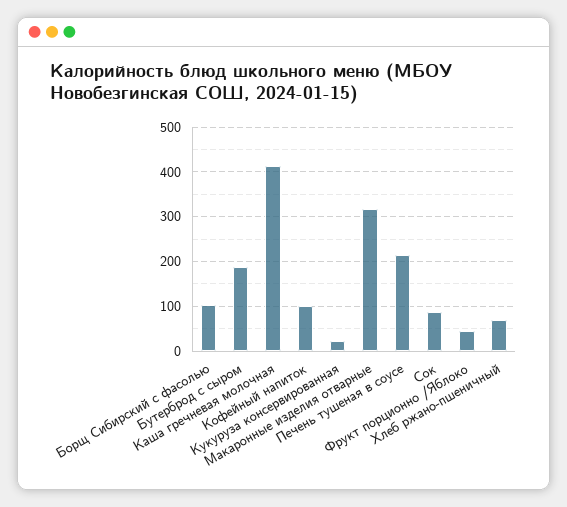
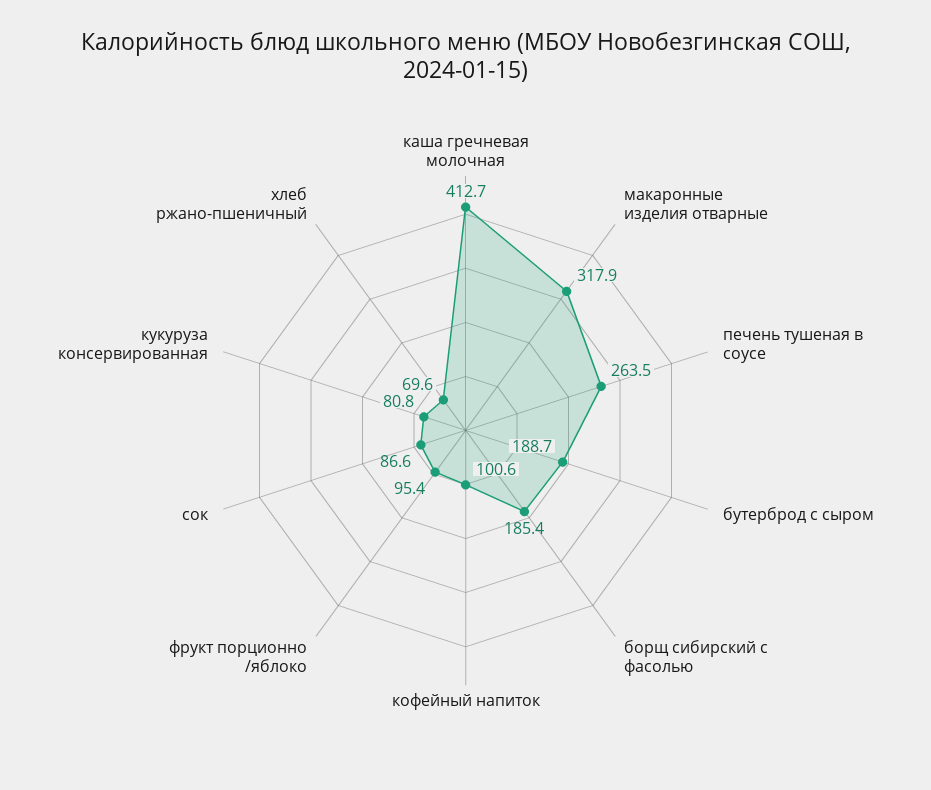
Борщ Сибирский с фасолью: 100 -> 185.4
Кукуруза консервированная: 20 -> 80.8
Печень тушеная в соусе: 220 -> 263.5
Фрукт порционно /Яблоко: 40 -> 95.4

